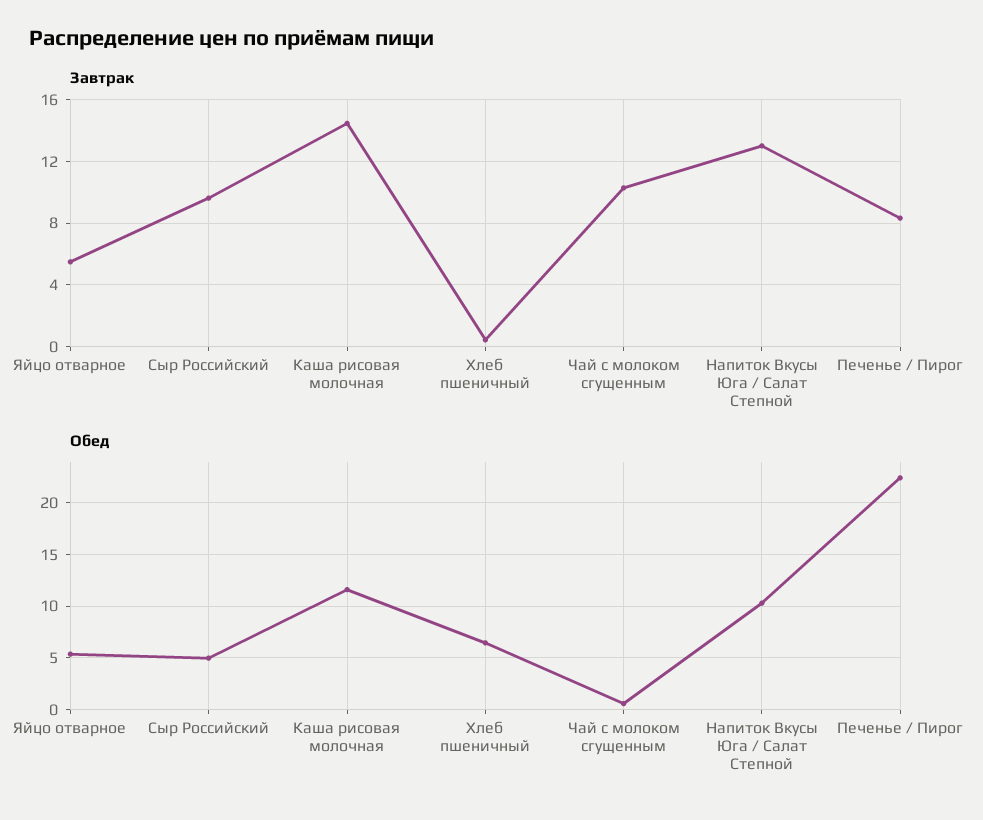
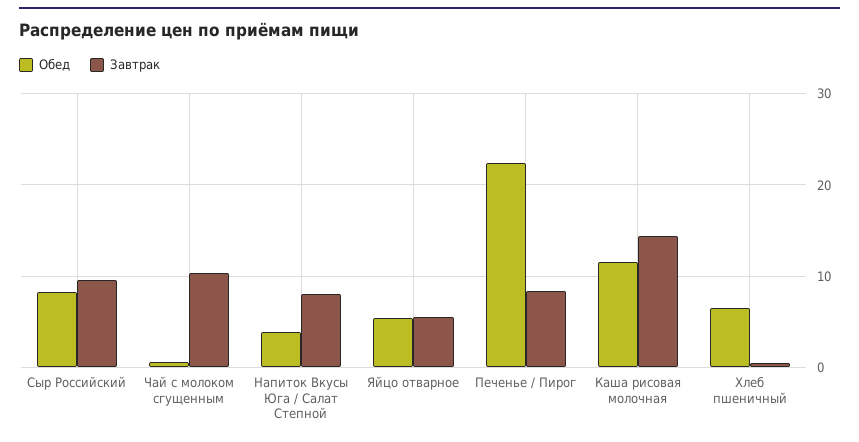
Завтрак, Напиток Вкусы Юга / Салат Степной: 13 -> 8
Обед, Сыр Российский: 5 -> 8
Обед, Напиток Вкусы Юга / Салат Степной: 10 -> 4

